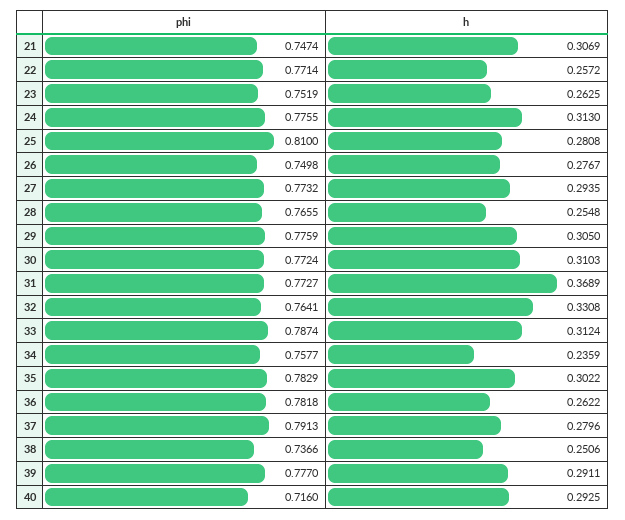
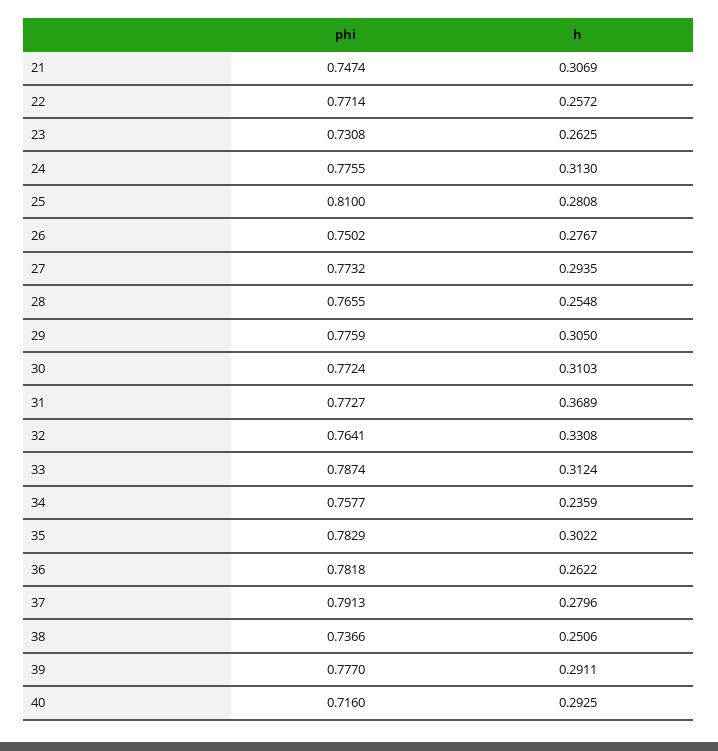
phi, 23: 0.7519 -> 0.7308
phi, 26: 0.7498 -> 0.7502

